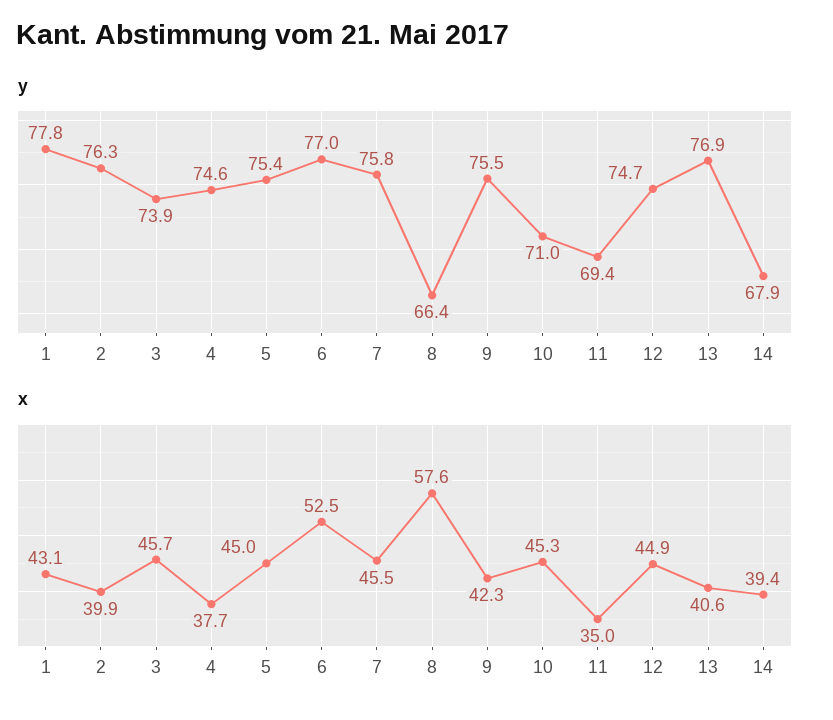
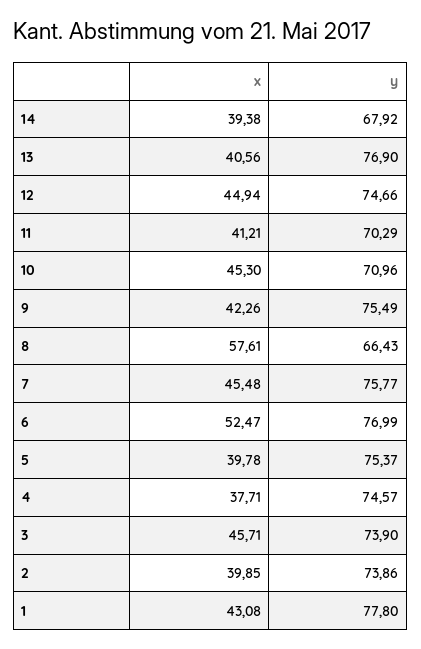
y, 2: 76.3 -> 73.86
y, 11: 69.4 -> 70.29
x, 5: 45 -> 39.78
x, 11: 35 -> 41.21

